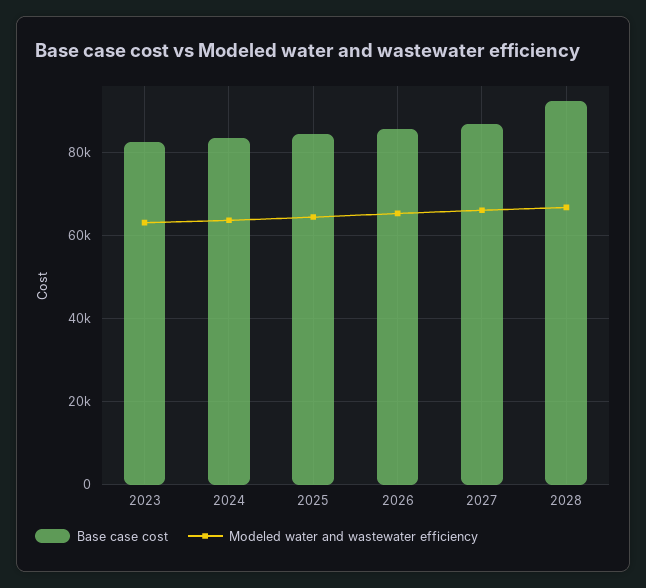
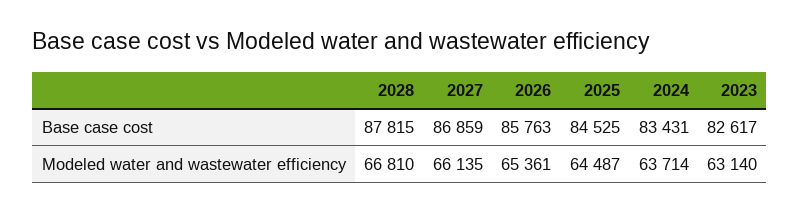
Base case cost, 2028: 92000 -> 87815

